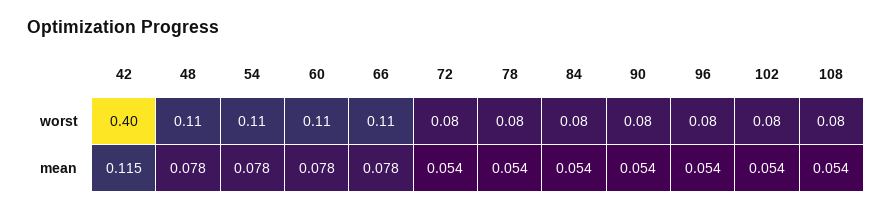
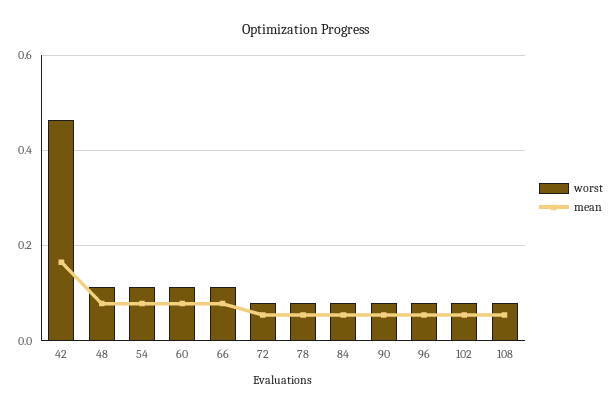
worst, 42: 0.4 -> 0.46
mean, 42: 0.115 -> 0.16

